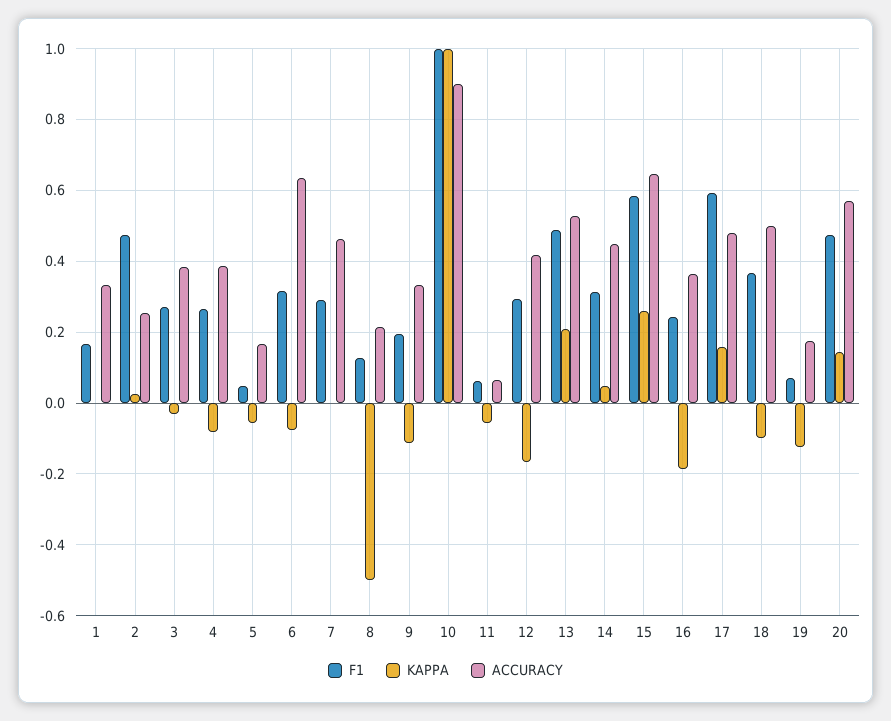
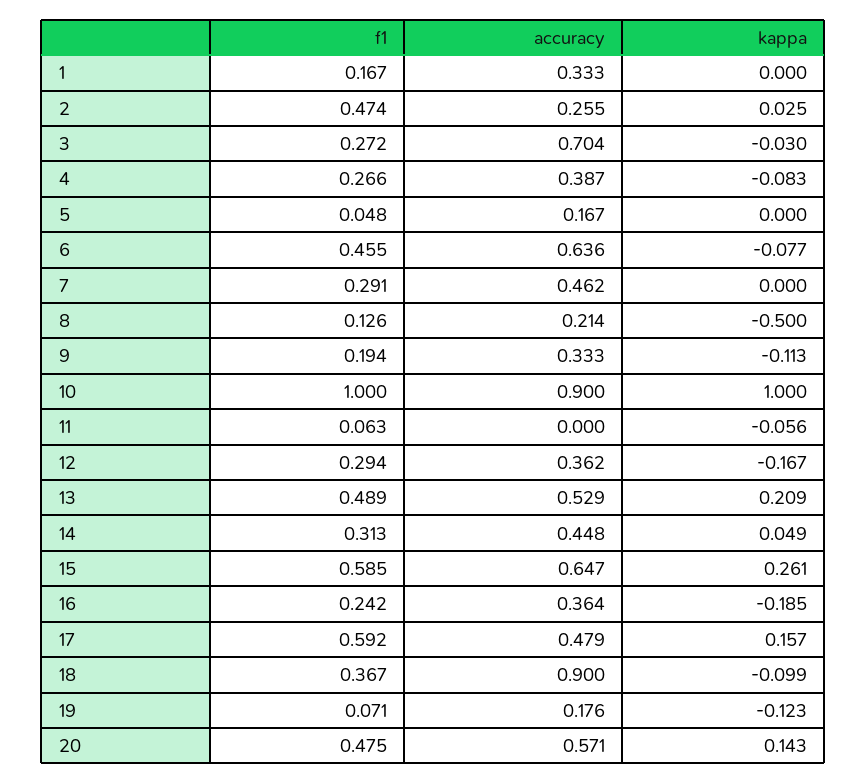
ACCURACY, 3: 0.38 -> 0.704
KAPPA, 5: -0.06 -> 0
F1, 6: 0.32 -> 0.455
ACCURACY, 11: 0.06 -> 0
ACCURACY, 12: 0.42 -> 0.362
ACCURACY, 18: 0.5 -> 0.9

